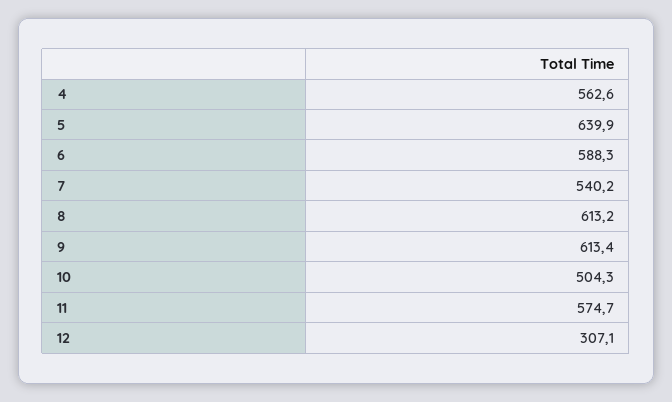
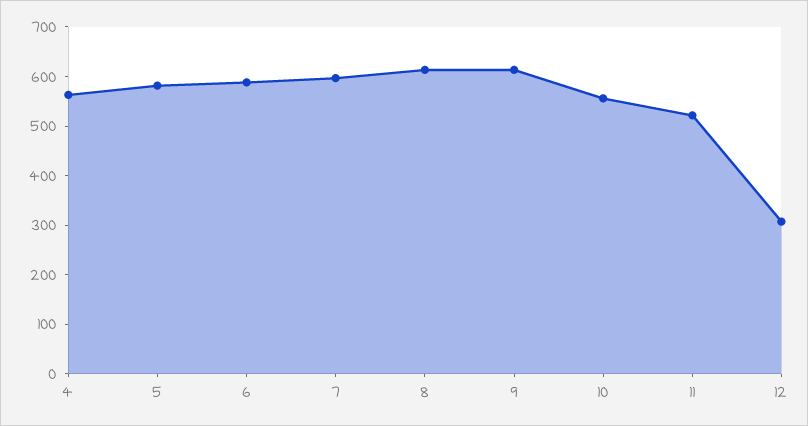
5: 639.9 -> 580
7: 540.2 -> 600
10: 504.3 -> 560
11: 574.7 -> 520

